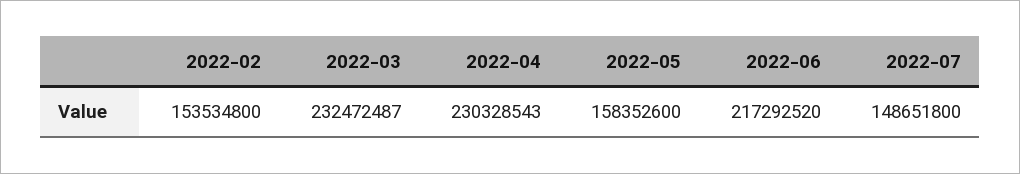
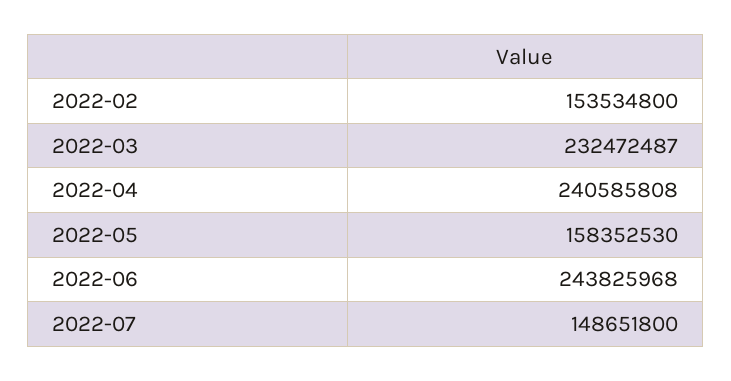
2022-04: 230328543 -> 240585808
2022-05: 158352600 -> 158352530
2022-06: 217292520 -> 243825968

